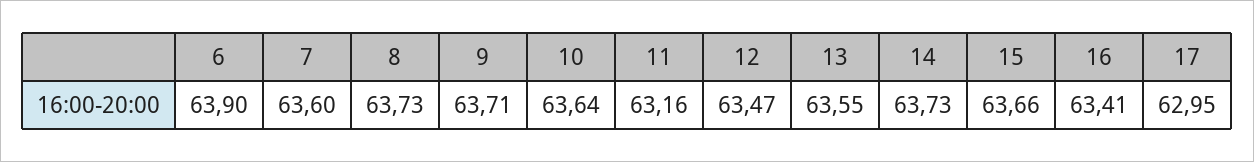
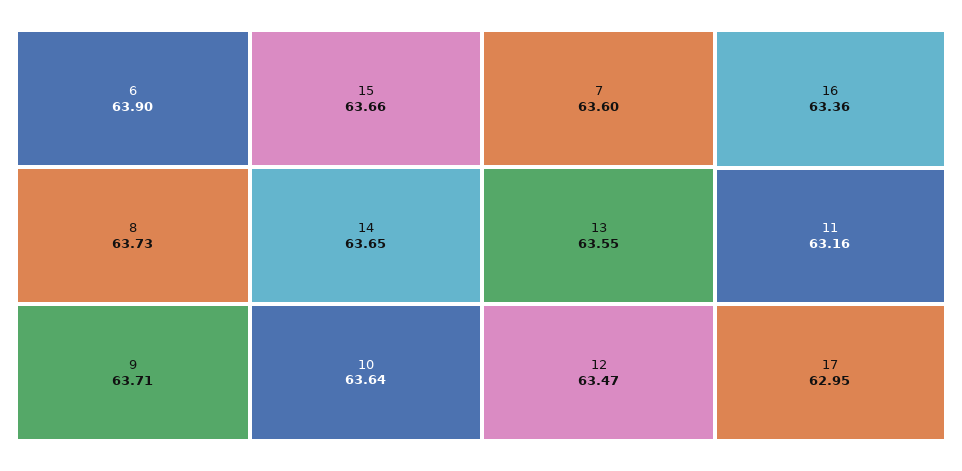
14: 63.73 -> 63.65
16: 63.41 -> 63.36

